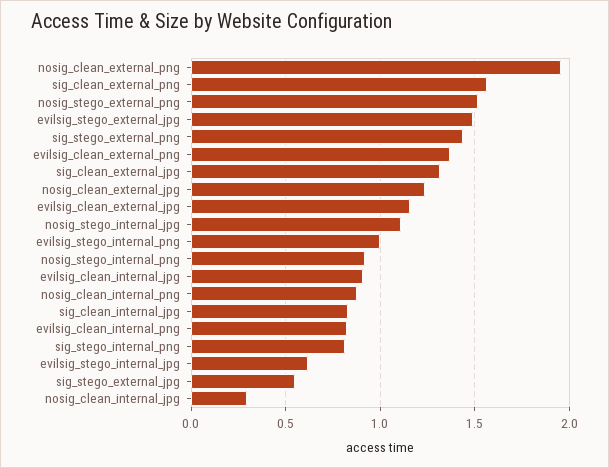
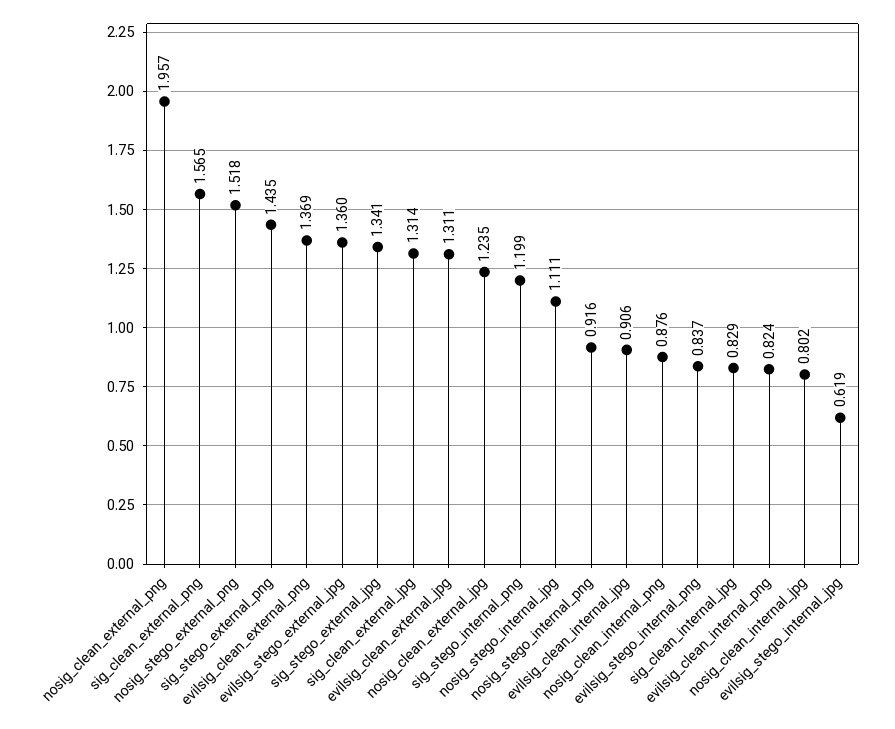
evilsig_stego_external_jpg: 1.5 -> 1.36
evilsig_clean_external_jpg: 1.15 -> 1.311
evilsig_stego_internal_png: 1 -> 0.837
sig_stego_internal_png: 0.8 -> 1.199
sig_stego_external_jpg: 0.55 -> 1.341
nosig_clean_internal_jpg: 0.3 -> 0.802

